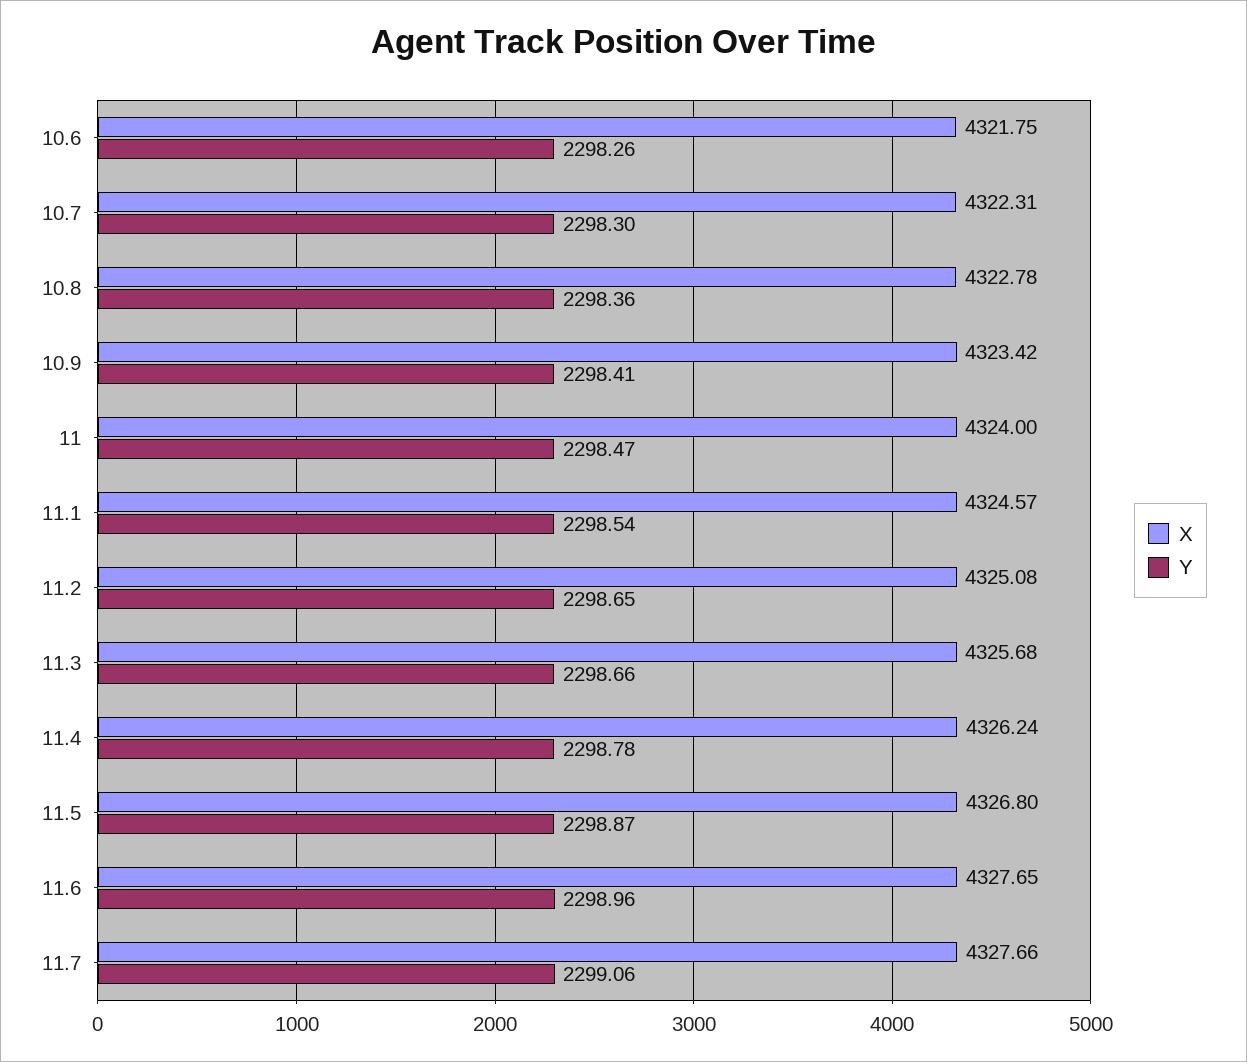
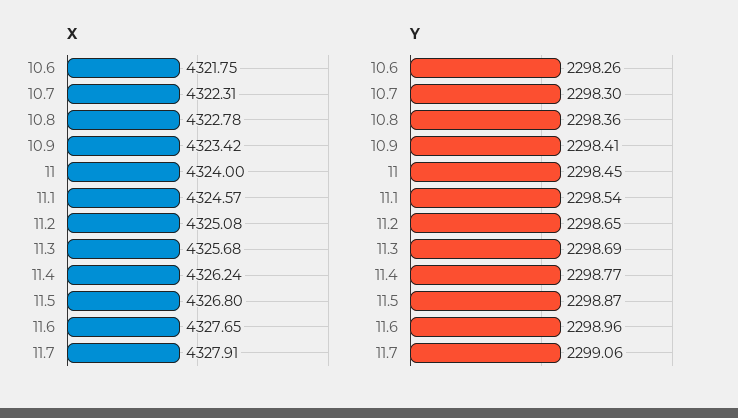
Y, 11: 2298.47 -> 2298.45
Y, 11.3: 2298.66 -> 2298.69
Y, 11.4: 2298.78 -> 2298.77
X, 11.7: 4327.66 -> 4327.91

